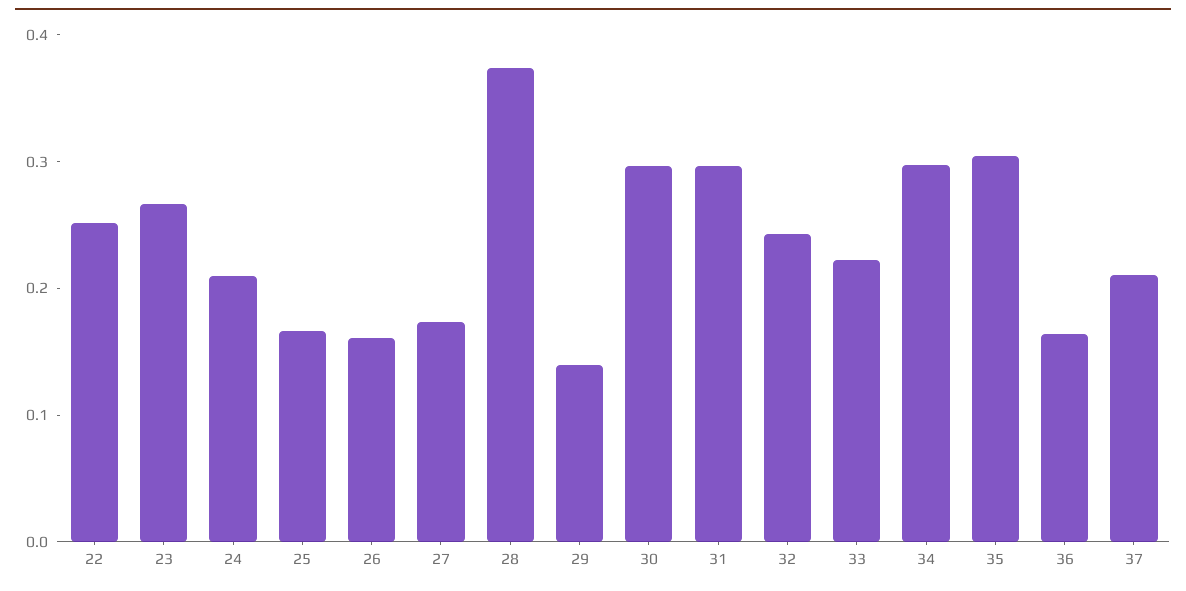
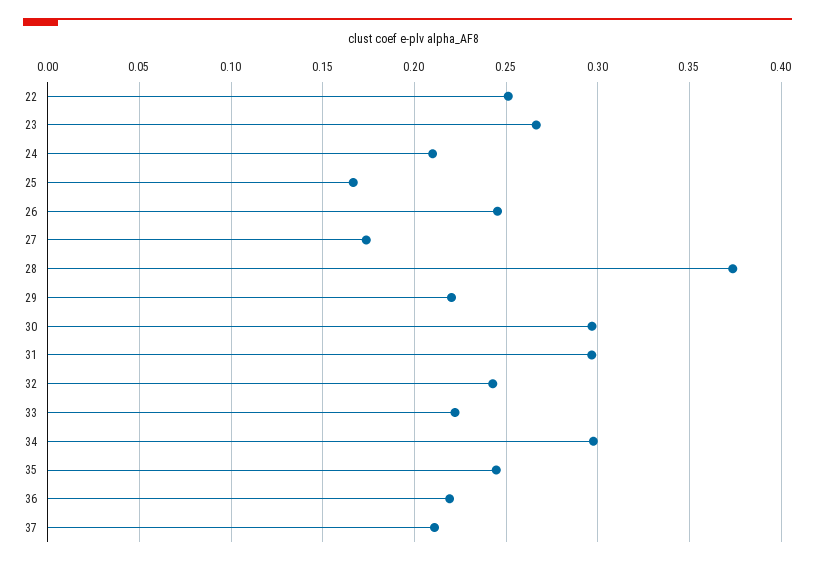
26: 0.16 -> 0.245
29: 0.14 -> 0.22
35: 0.3 -> 0.245
36: 0.16 -> 0.22

